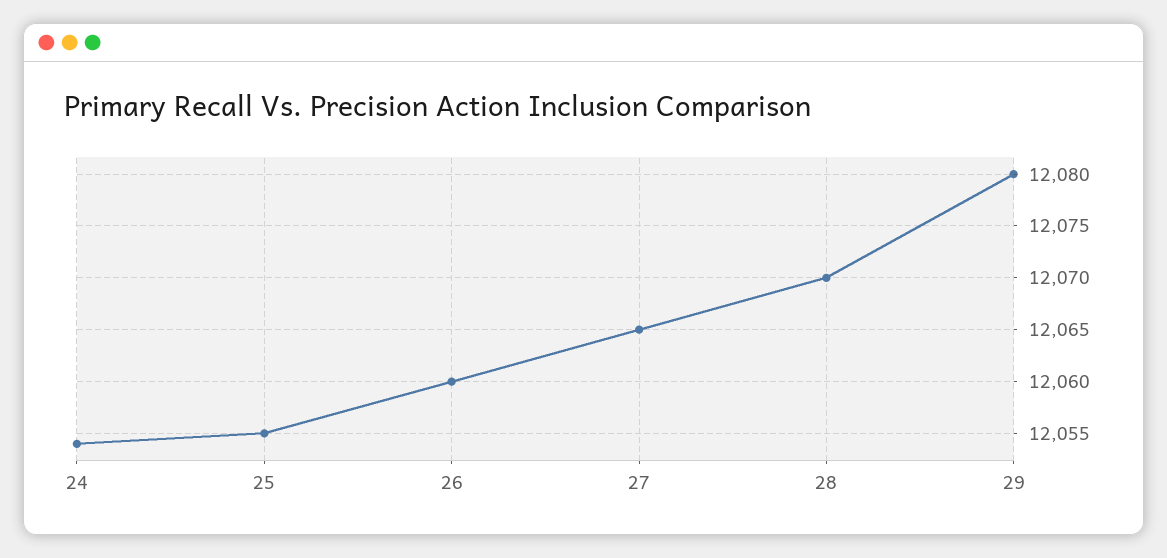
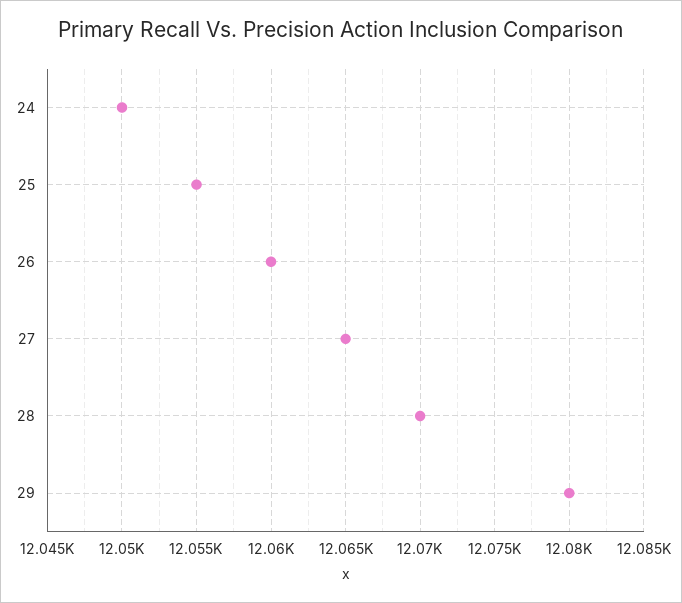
24: 12054 -> 12050

